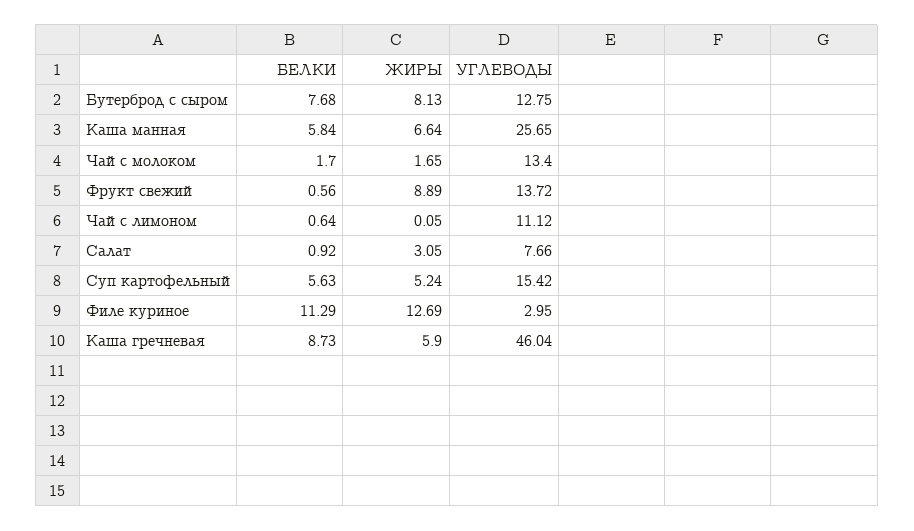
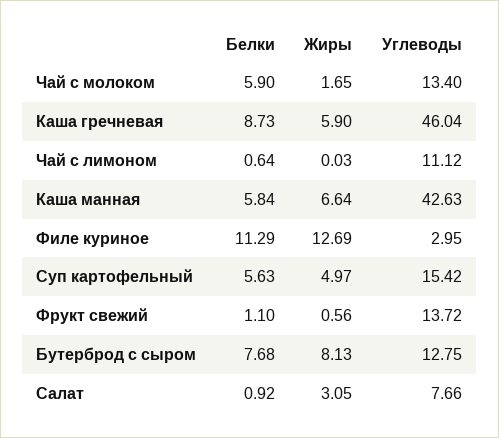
УГЛЕВОДЫ, Каша манная: 25.65 -> 42.63
БЕЛКИ, Чай с молоком: 1.7 -> 5.9
БЕЛКИ, Фрукт свежий: 0.56 -> 1.1
ЖИРЫ, Фрукт свежий: 8.89 -> 0.56
ЖИРЫ, Чай с лимоном: 0.05 -> 0.03
ЖИРЫ, Суп картофельный: 5.24 -> 4.97

